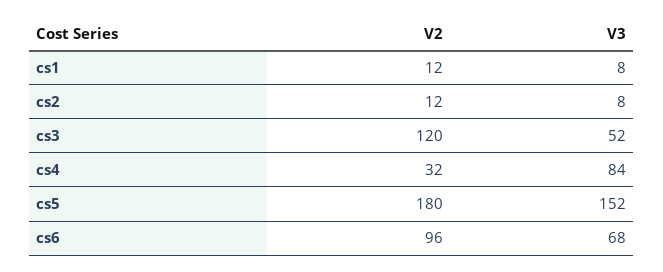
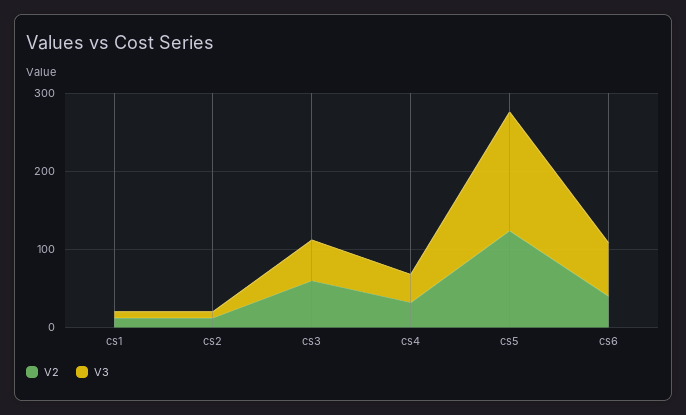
V2, cs3: 120 -> 60
V3, cs4: 84 -> 40
V2, cs5: 180 -> 120
V2, cs6: 96 -> 40

